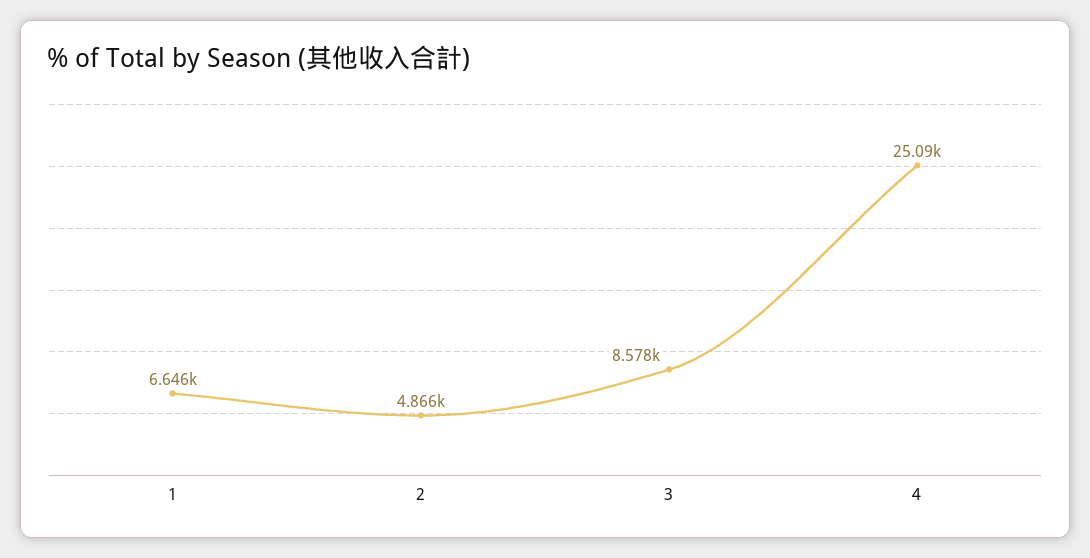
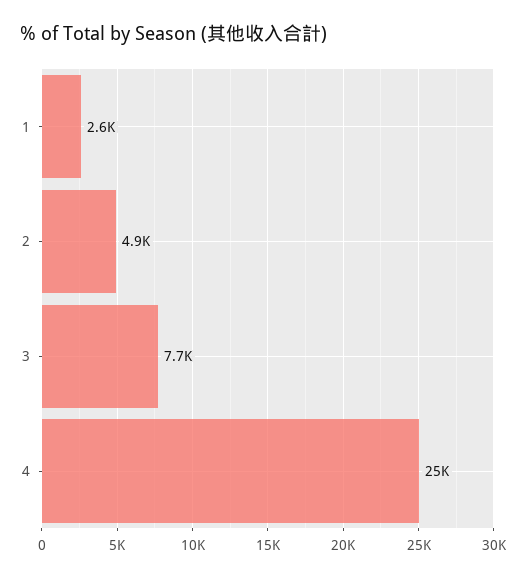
1: 6646 -> 2600
3: 8578 -> 7700

